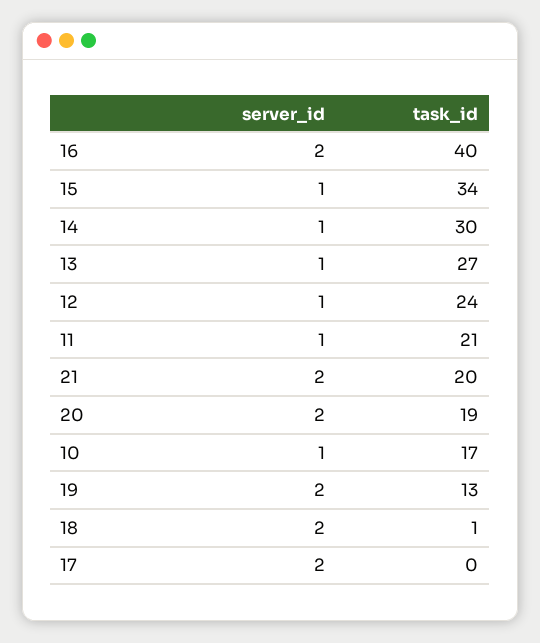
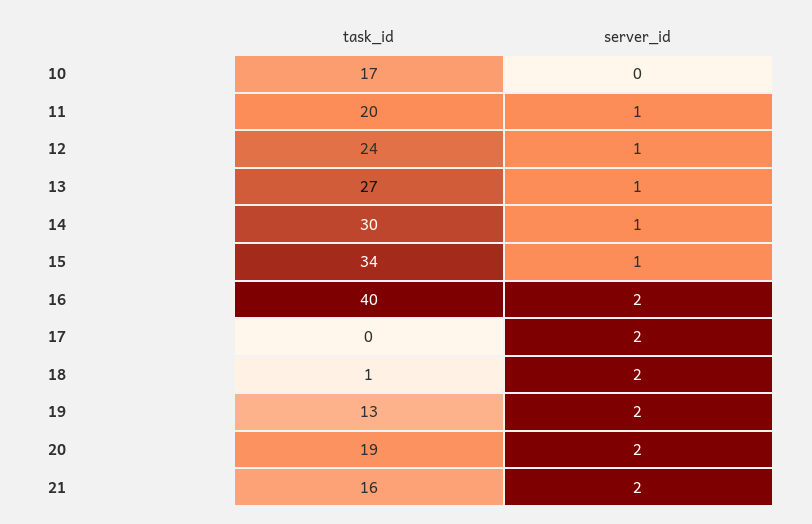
task_id, 11: 21 -> 20
task_id, 21: 20 -> 16
server_id, 10: 1 -> 0

